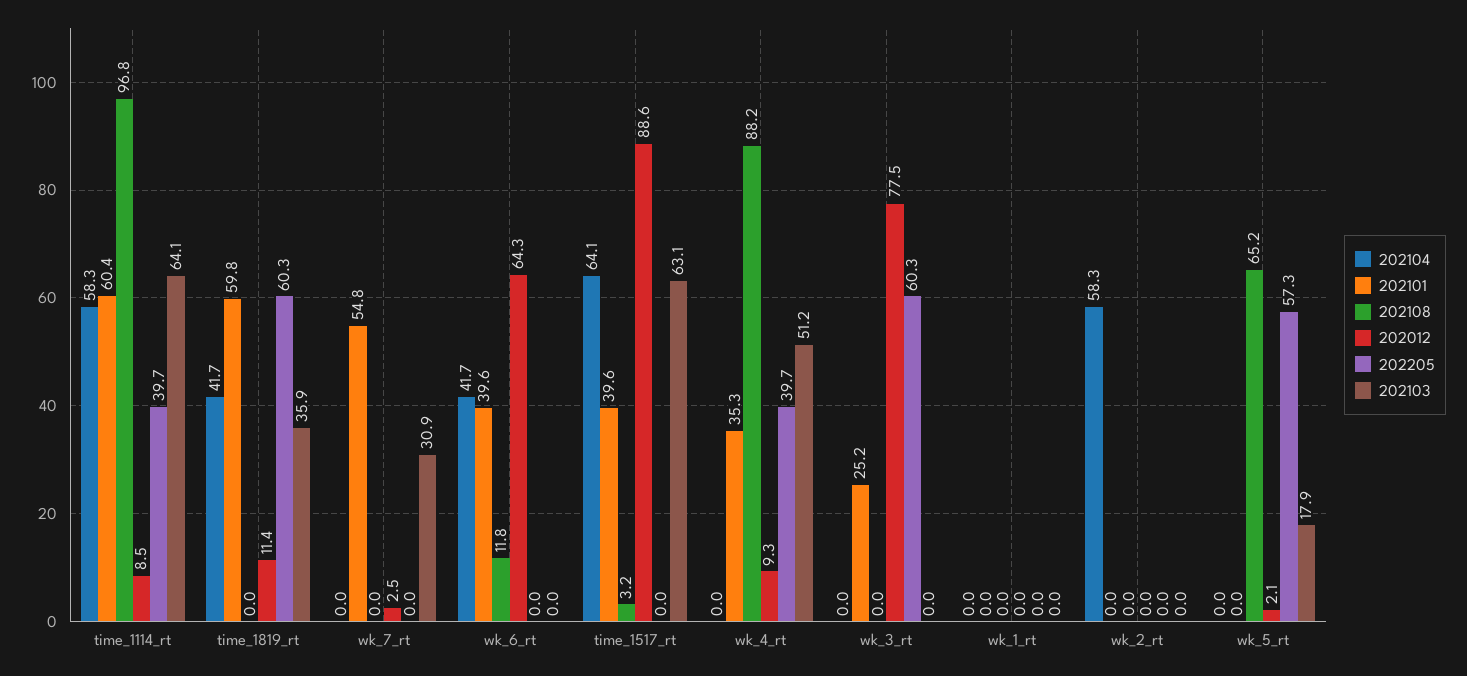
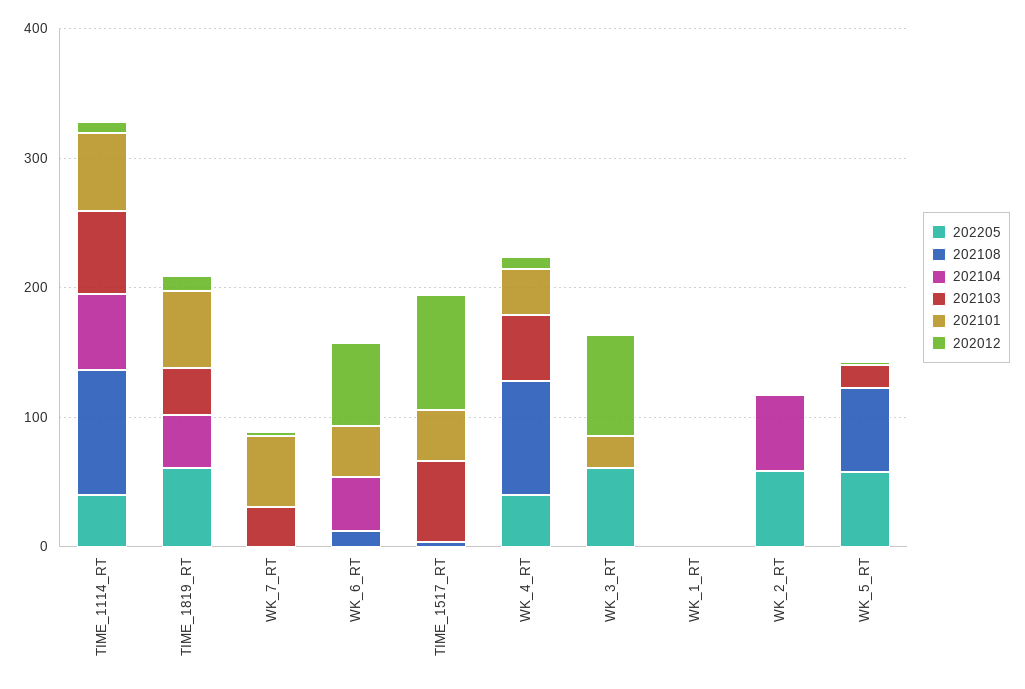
202104, time_1517_rt: 64.1 -> 0
202205, wk_2_rt: 0 -> 60

